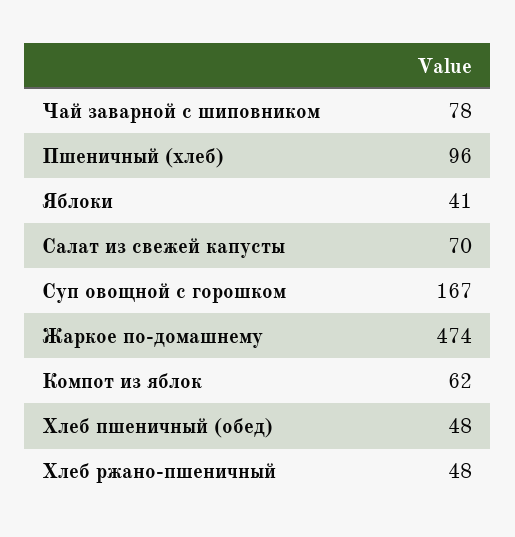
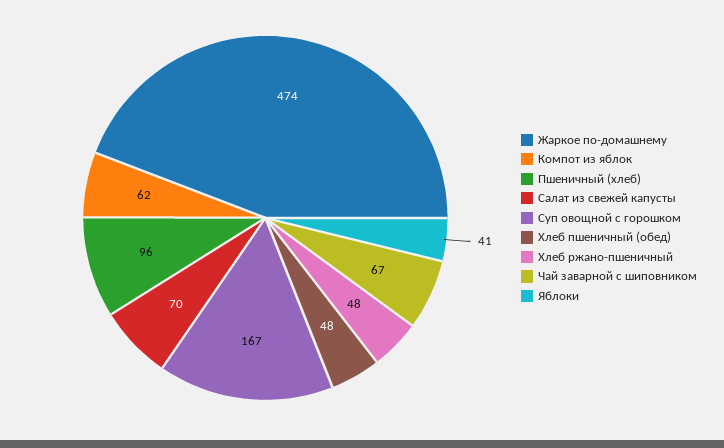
Чай заварной с шиповником: 78 -> 67

